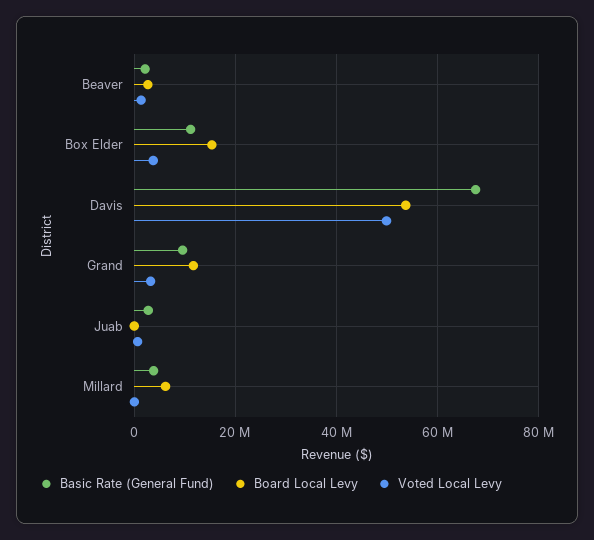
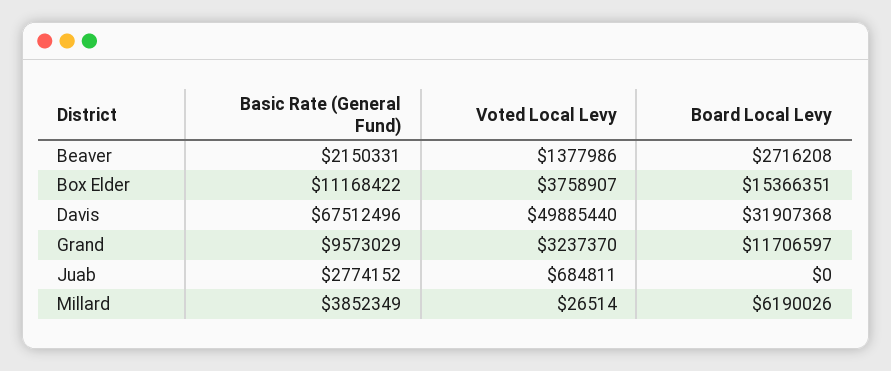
Board Local Levy, Davis: 54000000 -> 31907368

